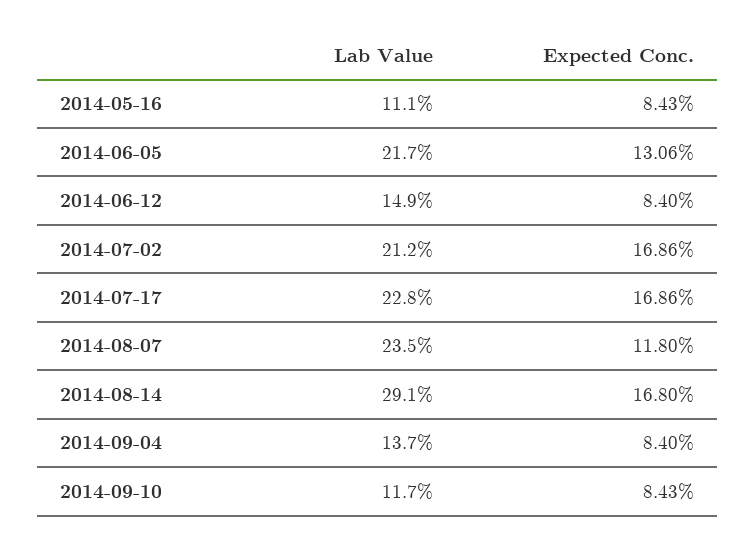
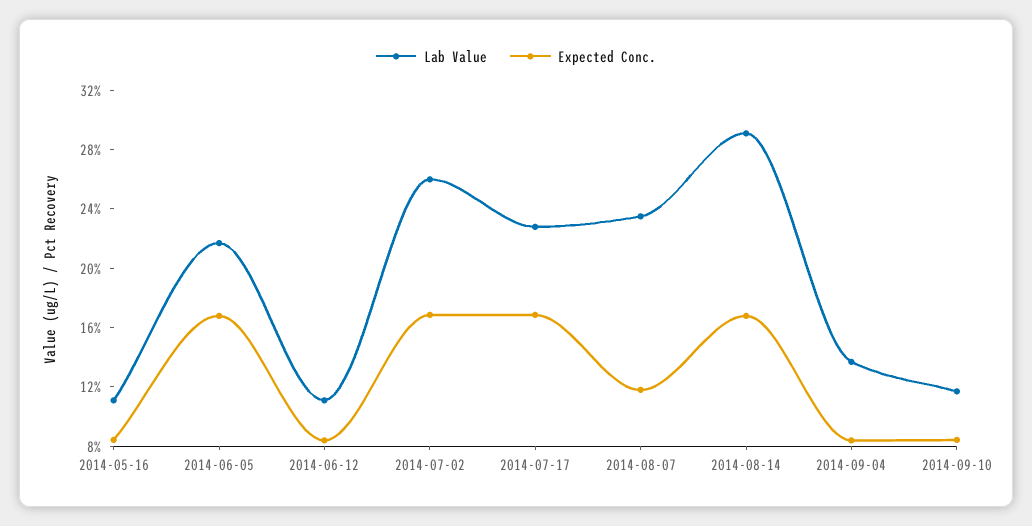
Expected Conc., 2014-06-05: 13.06 -> 17
Lab Value, 2014-06-12: 14.9 -> 11
Lab Value, 2014-07-02: 21.2 -> 26

